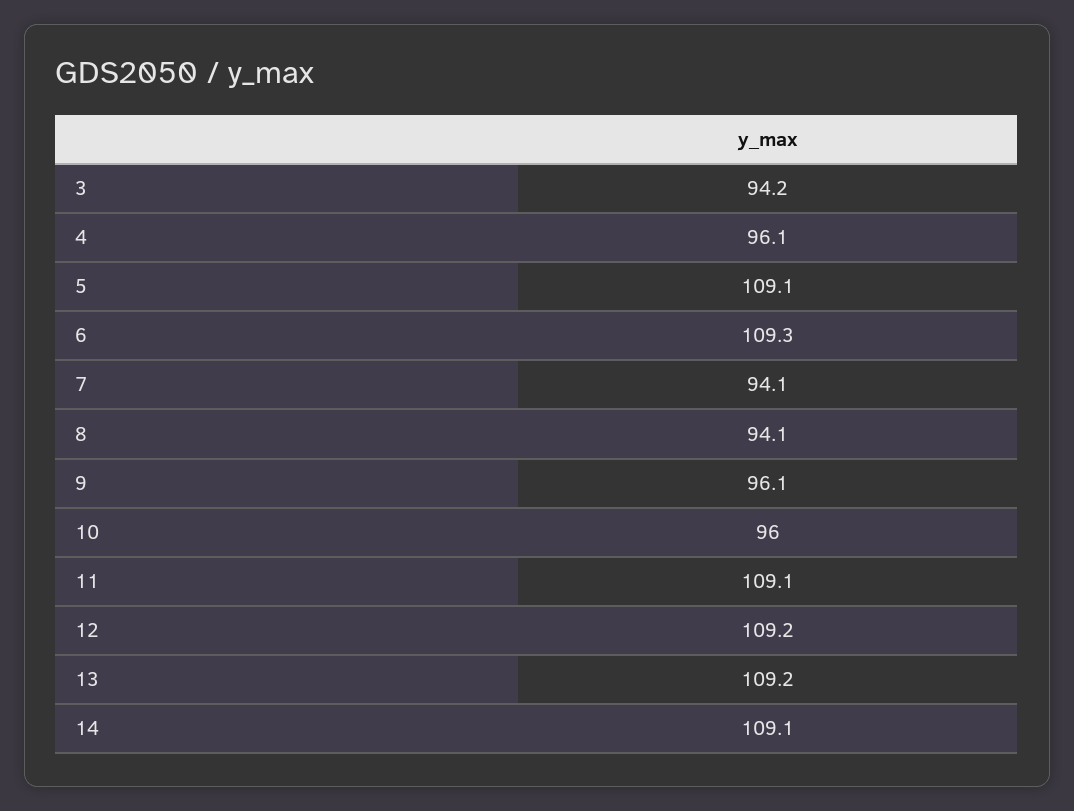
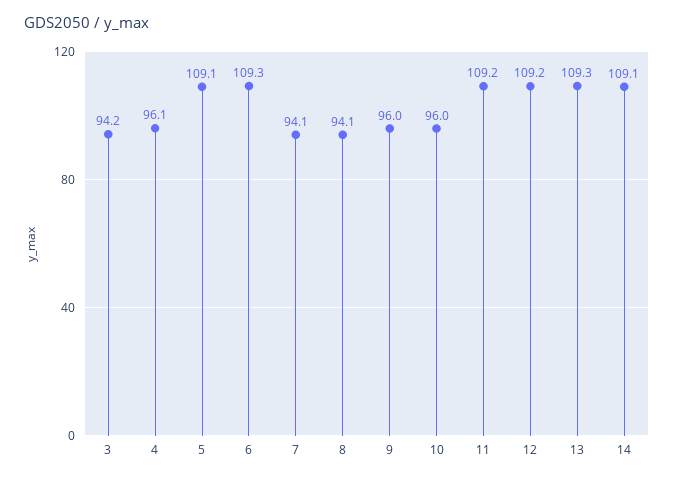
9: 96.1 -> 96
11: 109.1 -> 109.2
13: 109.2 -> 109.3

